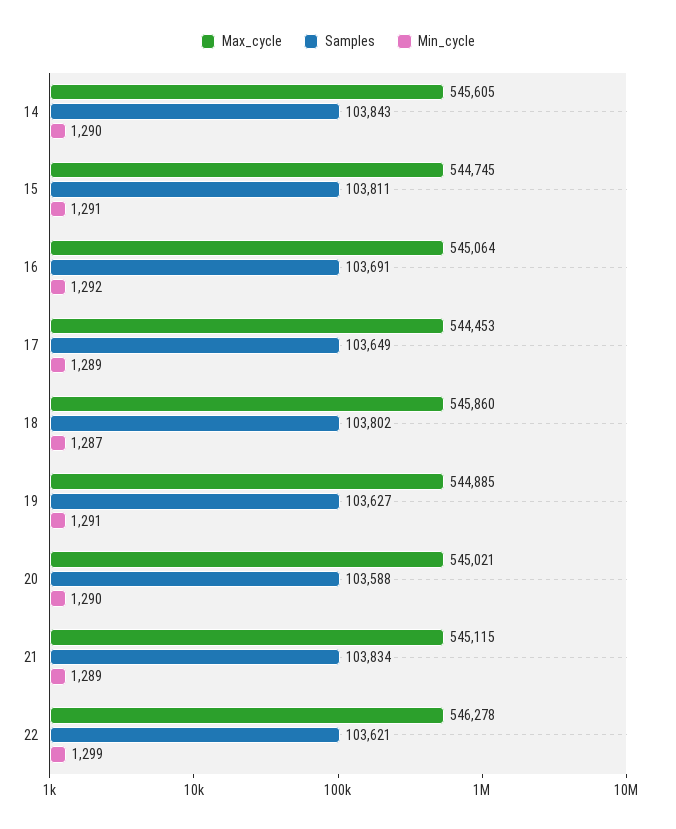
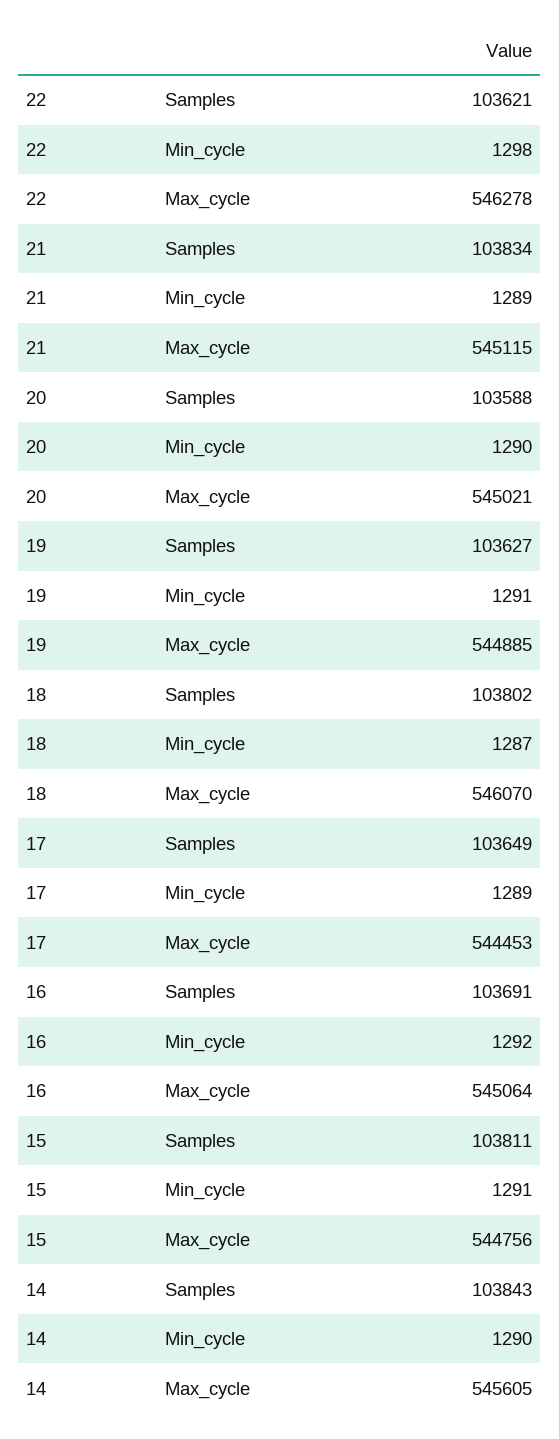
Max_cycle, 15: 544745 -> 544756
Max_cycle, 18: 545860 -> 546070
Min_cycle, 22: 1299 -> 1298

